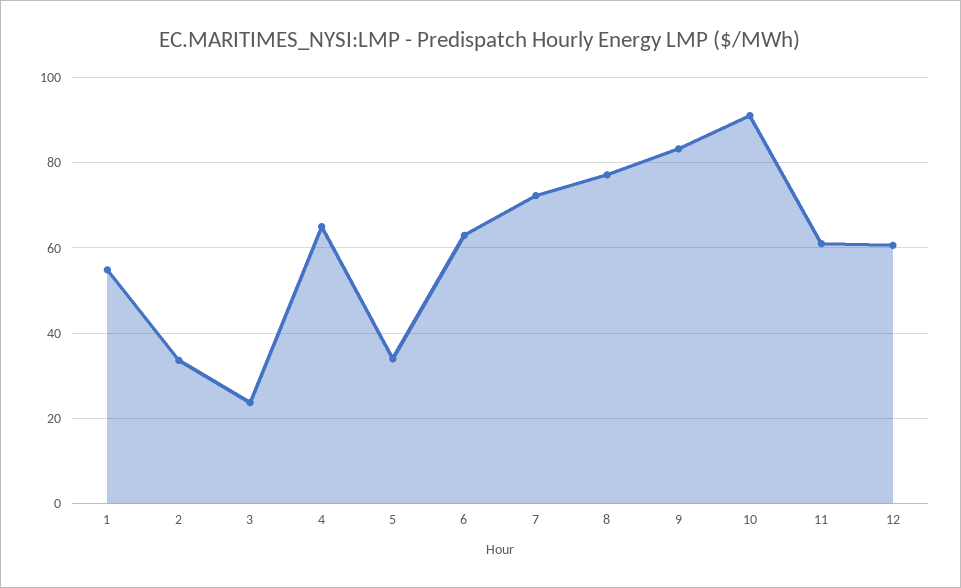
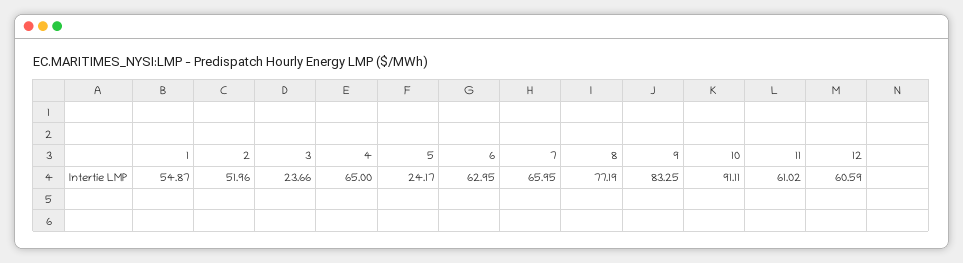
2: 34 -> 51.96
5: 34 -> 24.17
7: 72 -> 65.95

